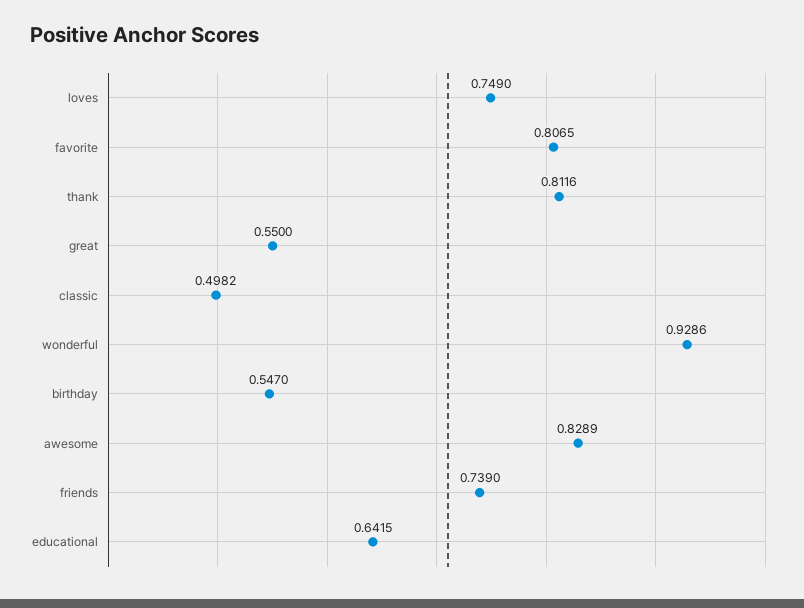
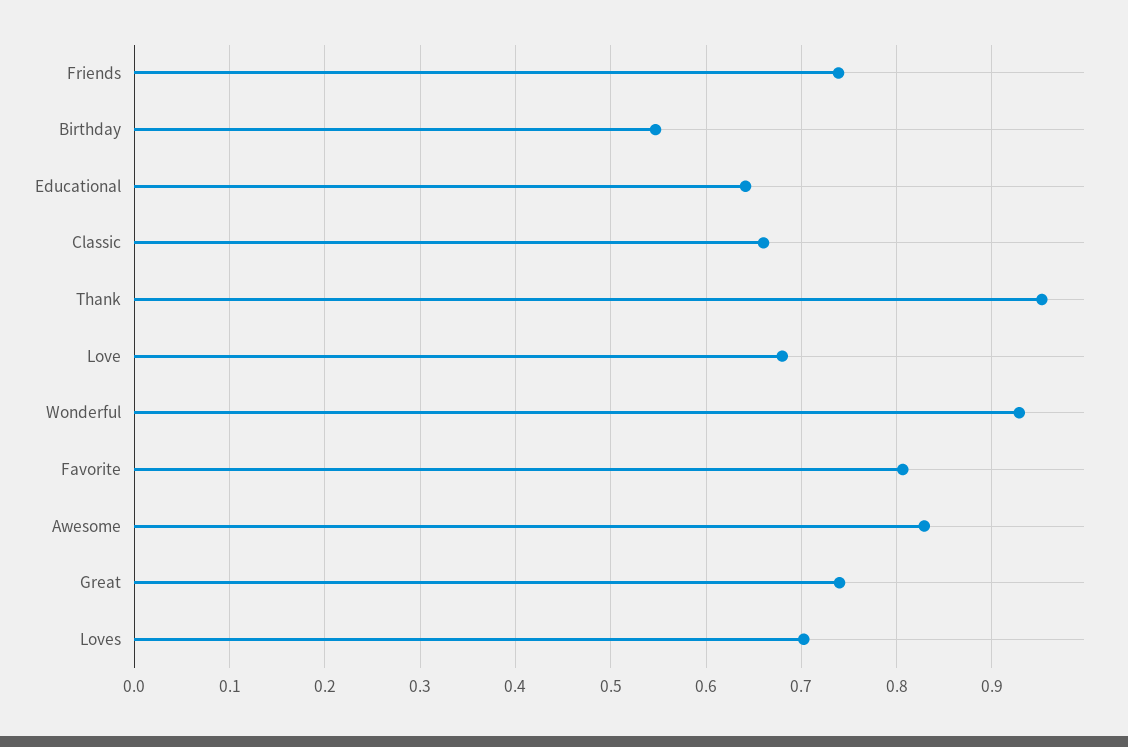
loves: 0.749 -> 0.7
thank: 0.8116 -> 0.95
great: 0.55 -> 0.74
classic: 0.4982 -> 0.66
Love: none -> 0.68

